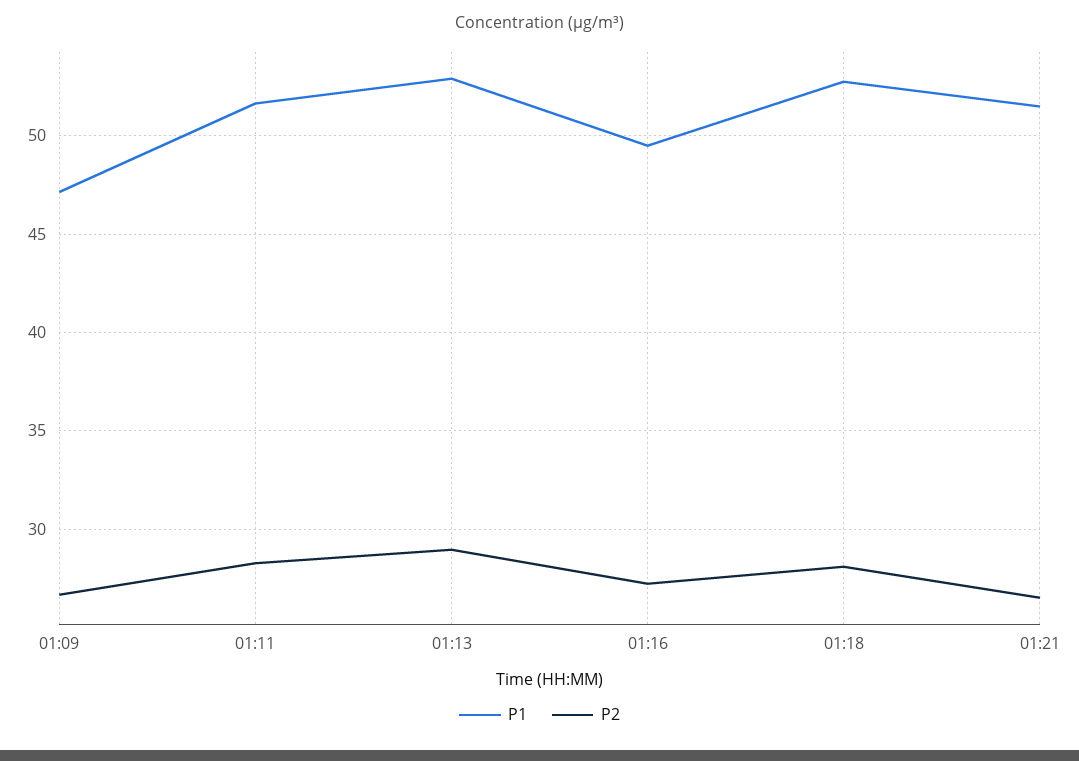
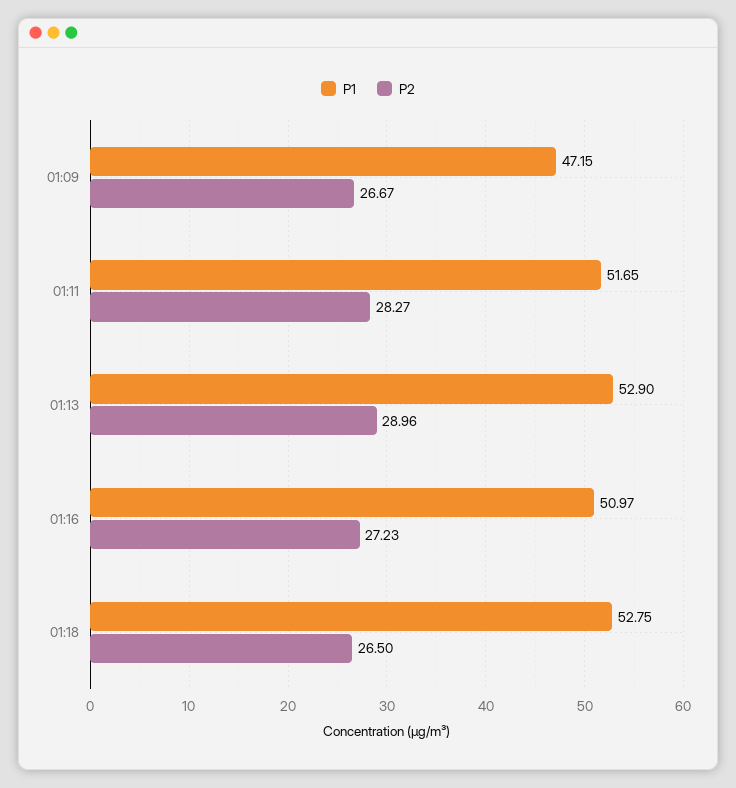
P1, 01:16: 49.5 -> 50.97
P2, 01:18: 28 -> 26.5
P1, 01:21: 51.5 -> none
P2, 01:21: 26.5 -> none

